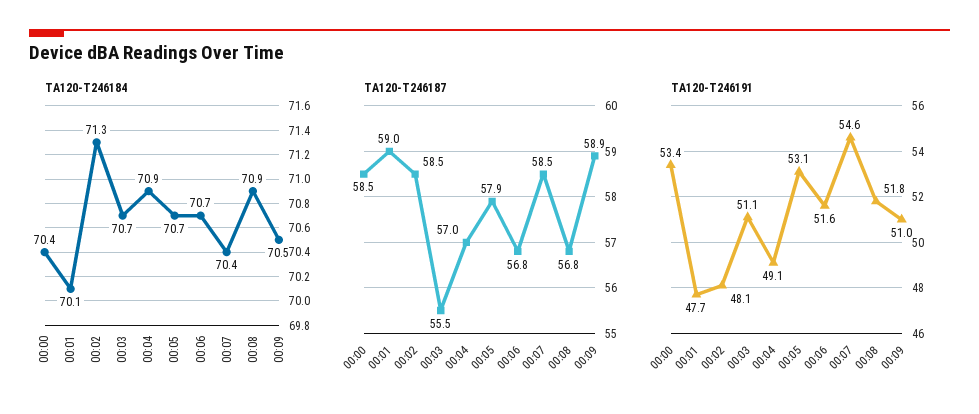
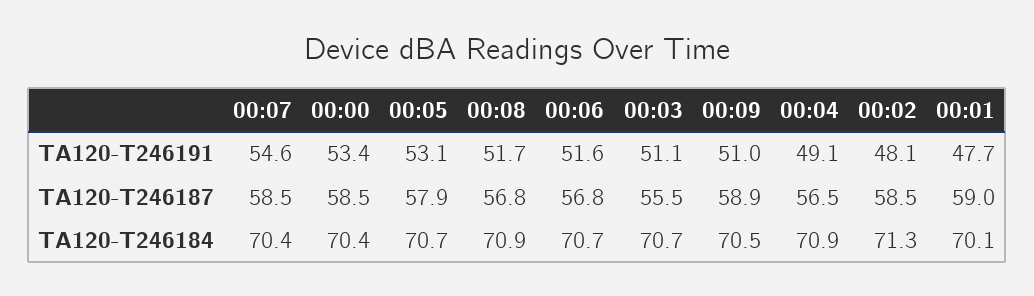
TA120-T246187, 00:04: 57 -> 56.5
TA120-T246191, 00:08: 51.8 -> 51.7

